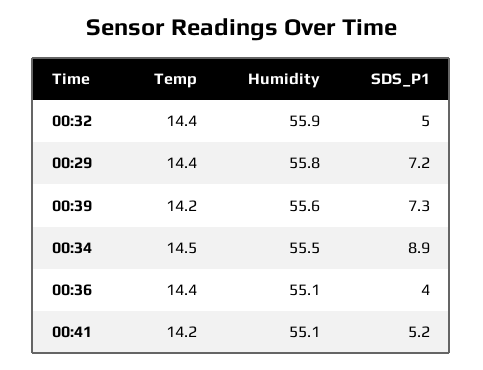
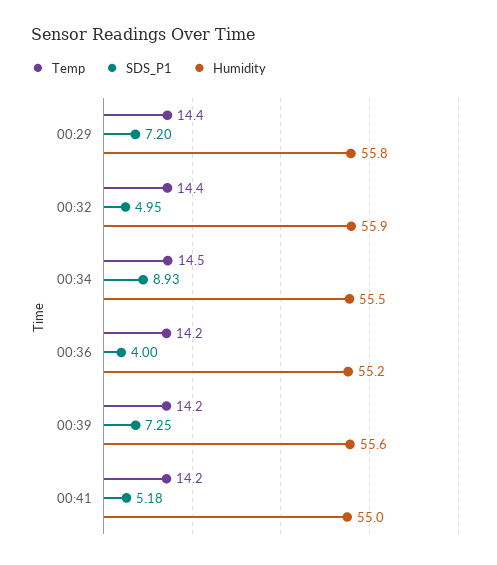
Temp, 00:36: 14.4 -> 14.2
Humidity, 00:36: 55.1 -> 55.2
Humidity, 00:41: 55.1 -> 55

